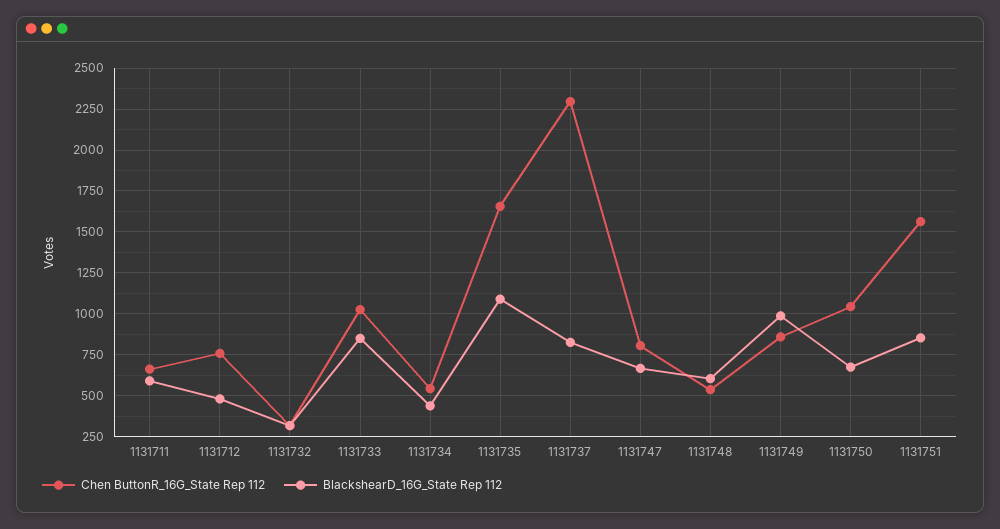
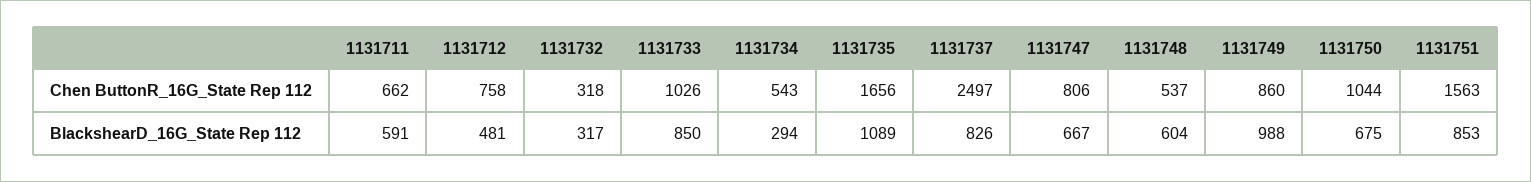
BlackshearD_16G_State Rep 112, 1131734: 450 -> 294
Chen ButtonR_16G_State Rep 112, 1131737: 2300 -> 2497

